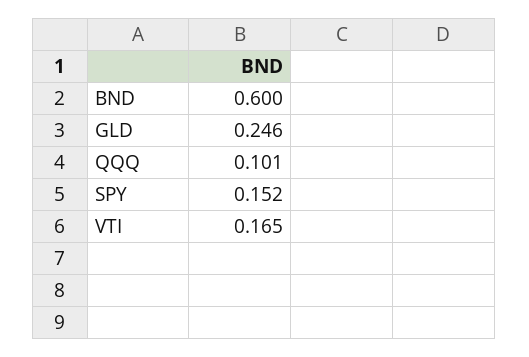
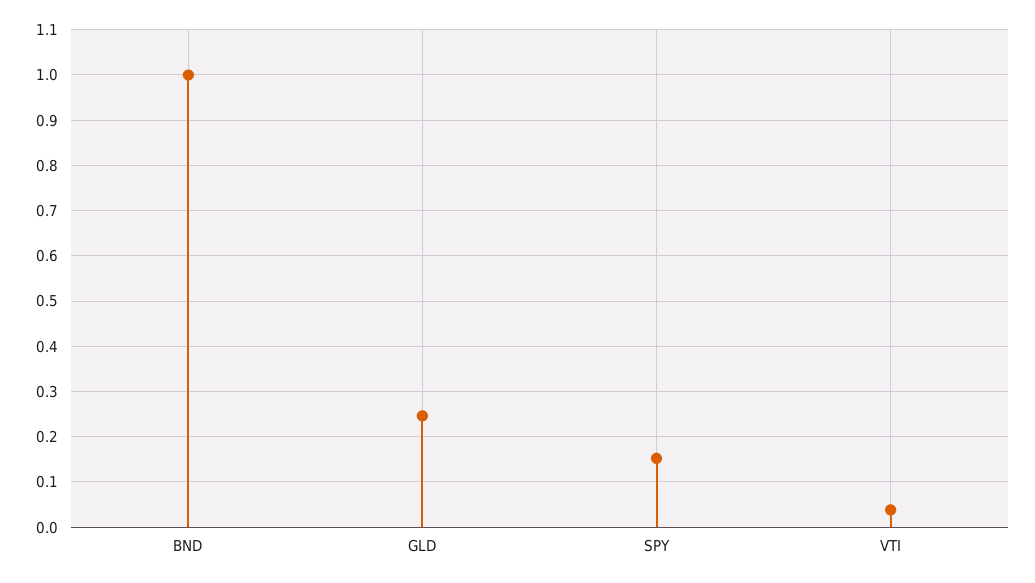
BND: 0.6 -> 1
QQQ: 0.101 -> none
VTI: 0.165 -> 0.04

